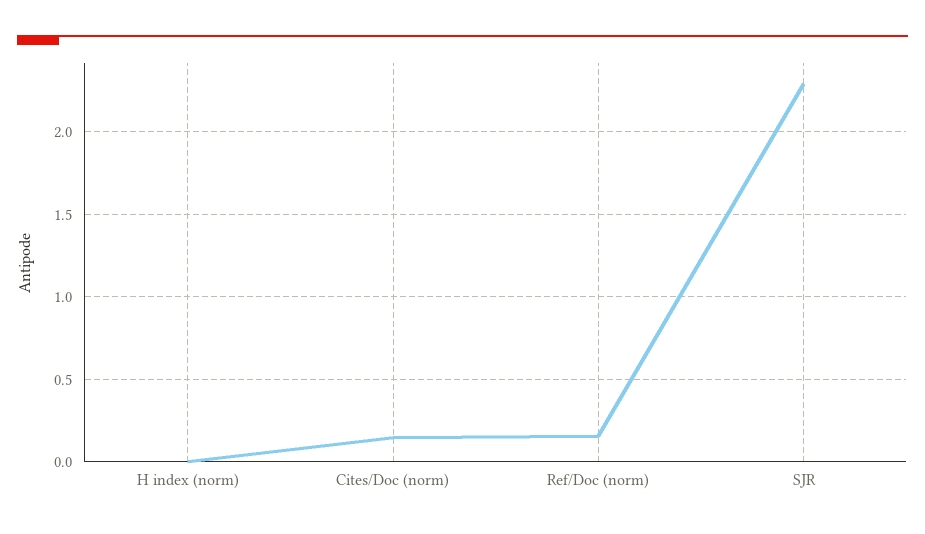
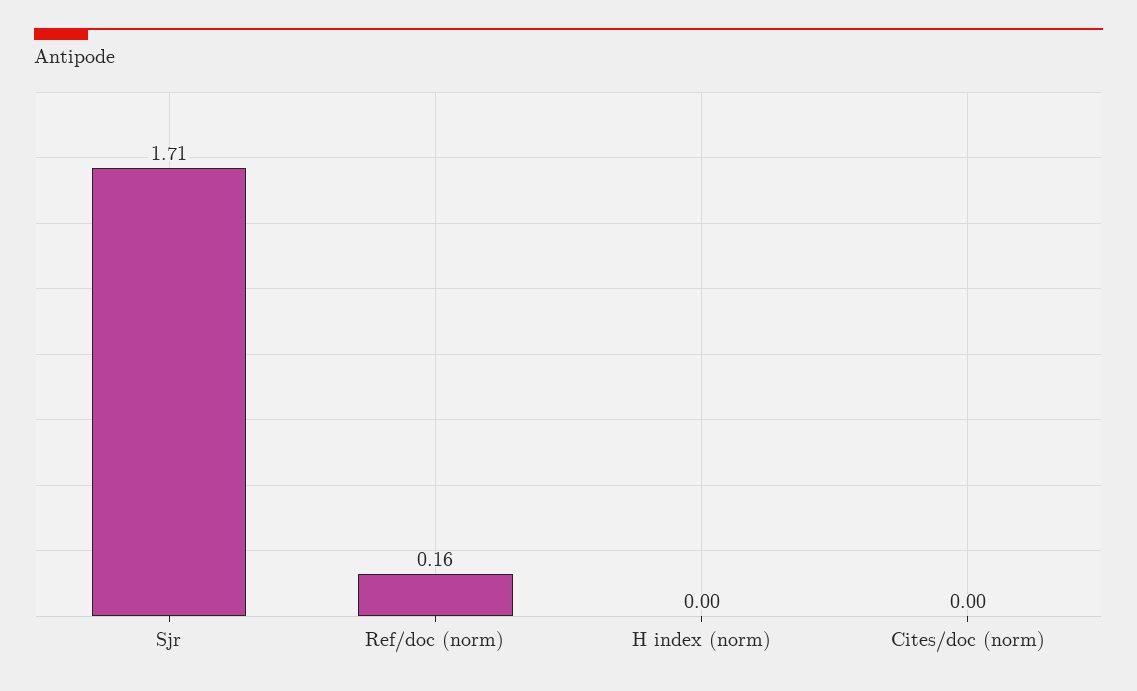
Cites/Doc (norm): 0.15 -> 0
SJR: 2.3 -> 1.71

